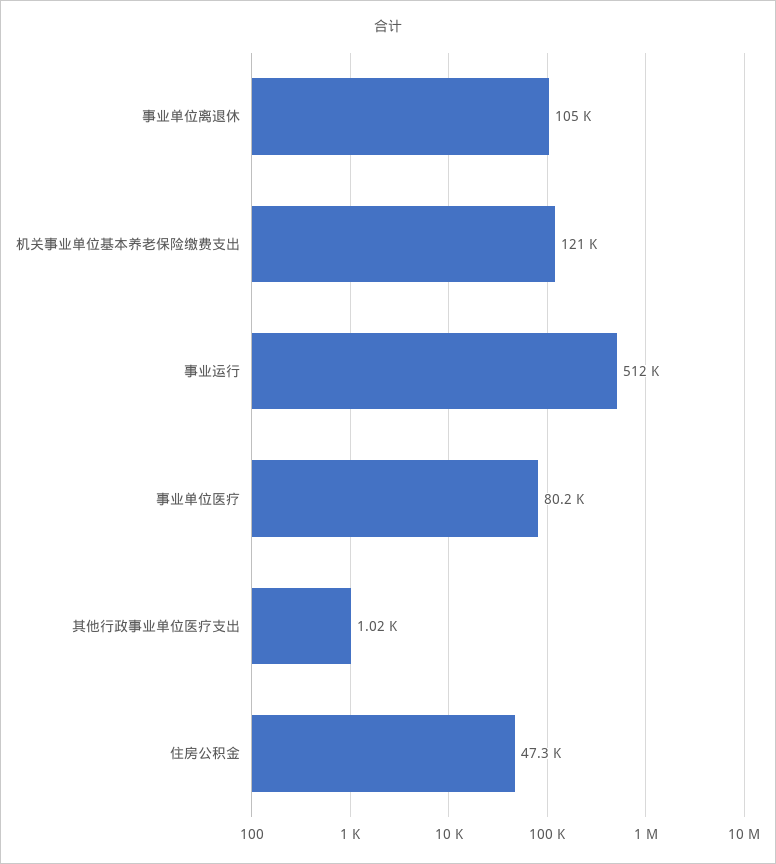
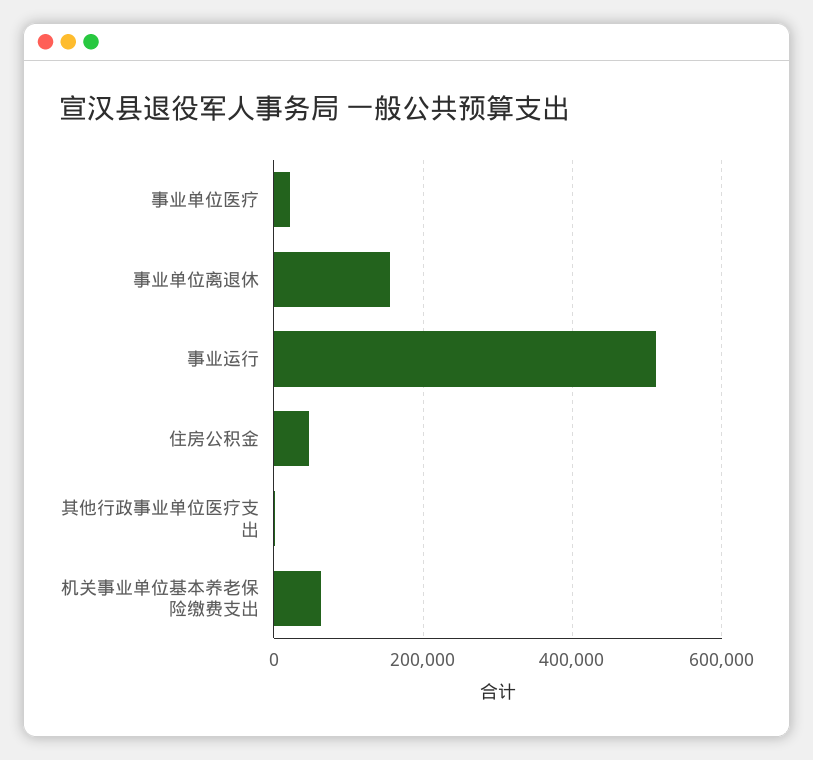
事业单位离退休: 105000 -> 160000
机关事业单位基本养老保险缴费支出: 121000 -> 60000
事业单位医疗: 80200 -> 20000

